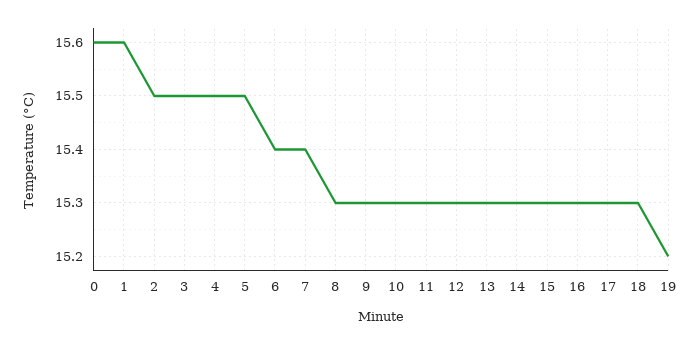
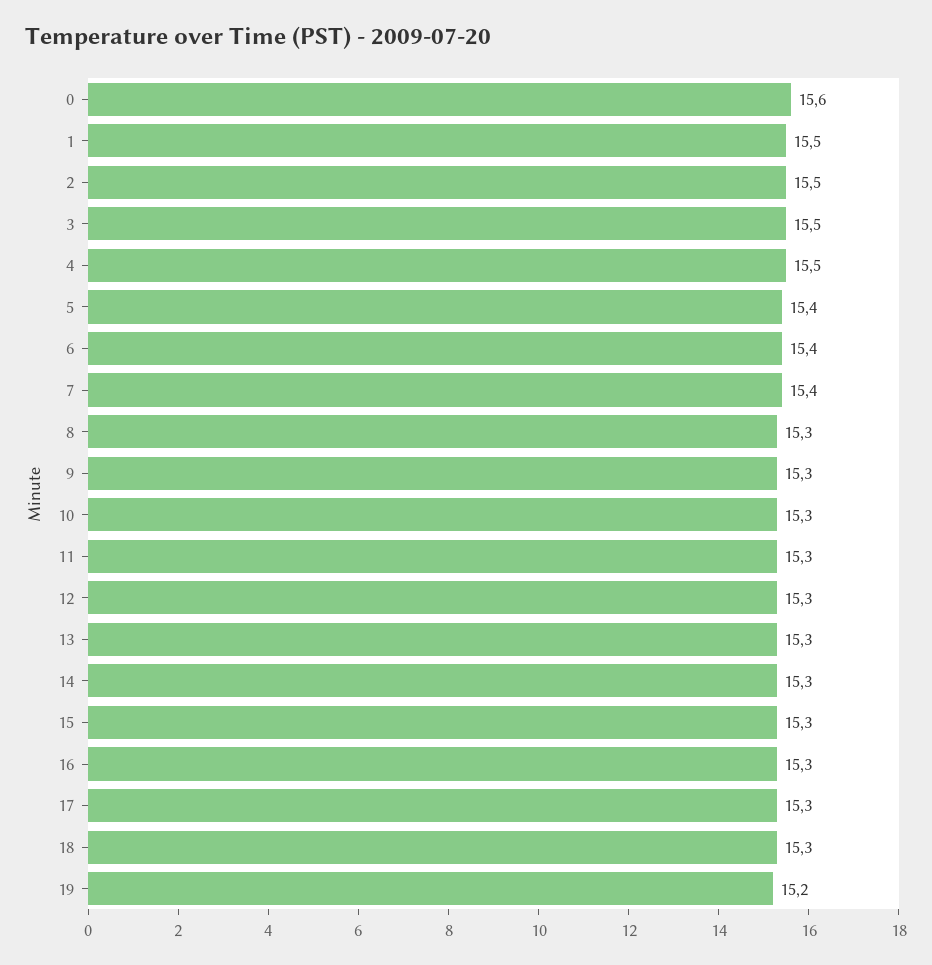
1: 15.6 -> 15.5
5: 15.5 -> 15.4

